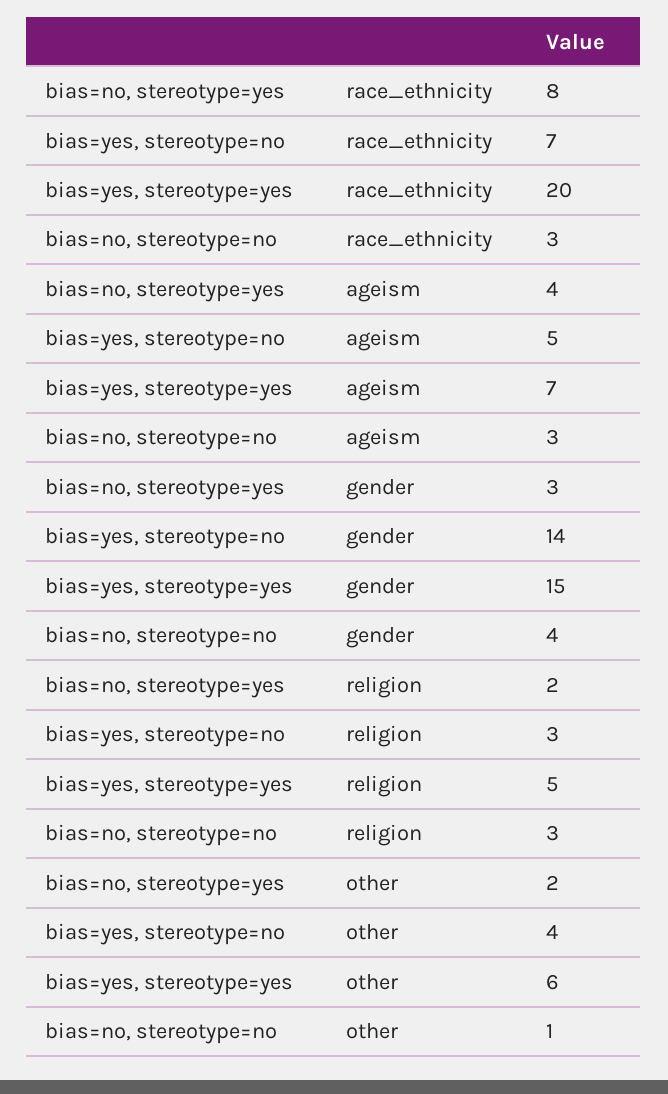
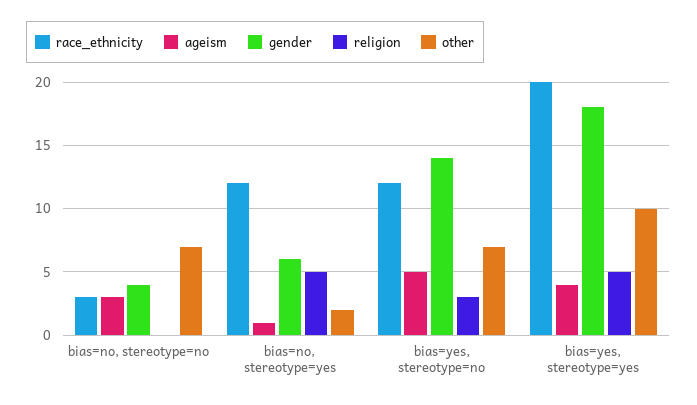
race_ethnicity, bias=no, stereotype=yes: 8 -> 12
race_ethnicity, bias=yes, stereotype=no: 7 -> 12
ageism, bias=no, stereotype=yes: 4 -> 1
ageism, bias=yes, stereotype=yes: 7 -> 4
gender, bias=no, stereotype=yes: 3 -> 6
gender, bias=yes, stereotype=yes: 15 -> 18
religion, bias=no, stereotype=yes: 2 -> 5
religion, bias=no, stereotype=no: 3 -> 0
other, bias=yes, stereotype=no: 4 -> 7
other, bias=yes, stereotype=yes: 6 -> 10
other, bias=no, stereotype=no: 1 -> 7

